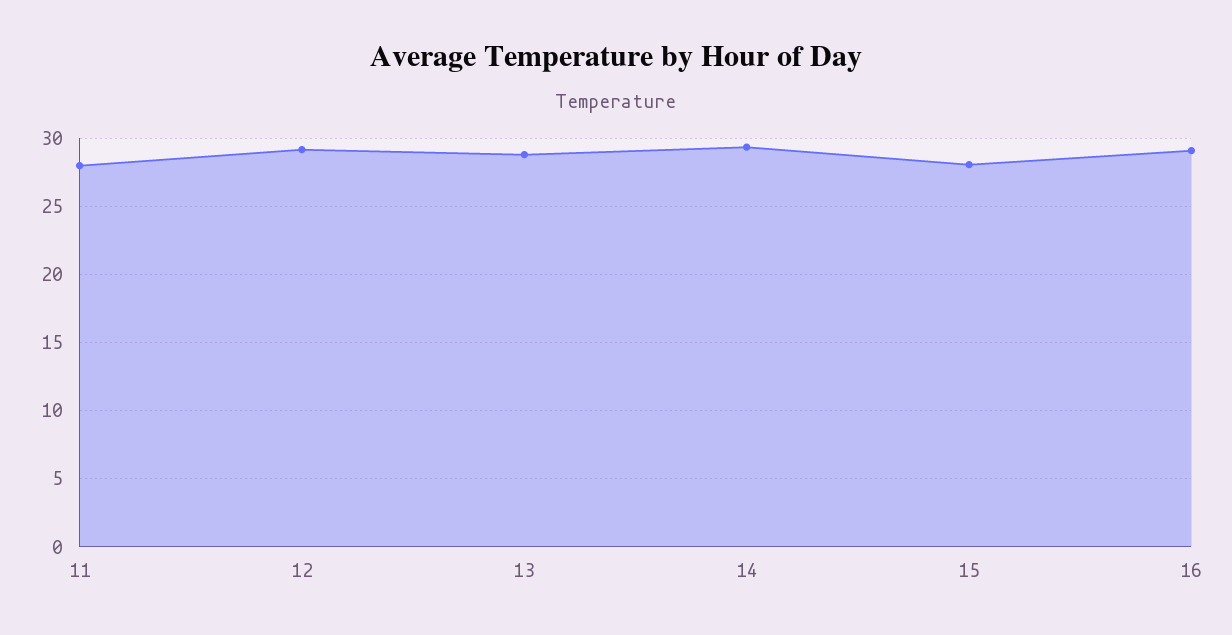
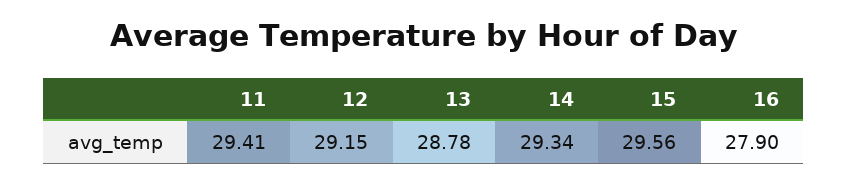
11: 28 -> 29.41
15: 28 -> 29.56
16: 29 -> 27.9

